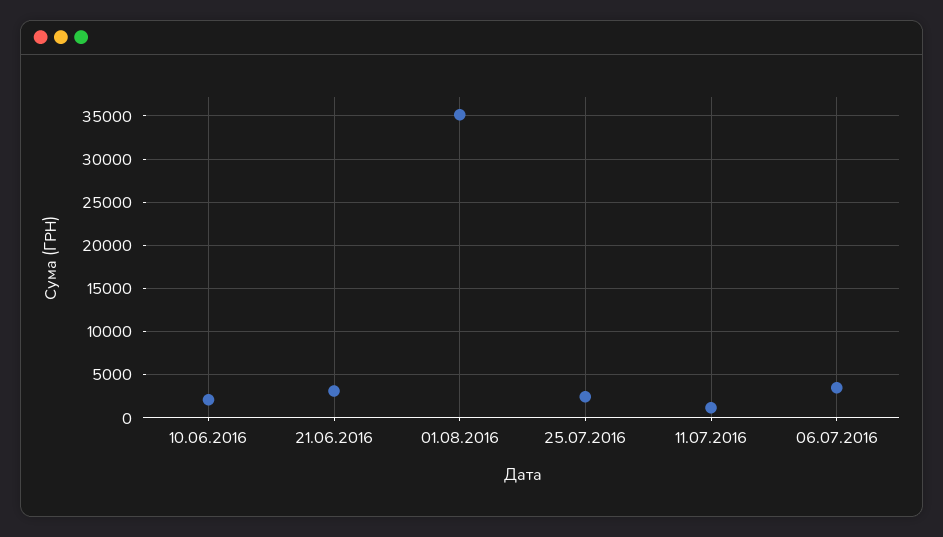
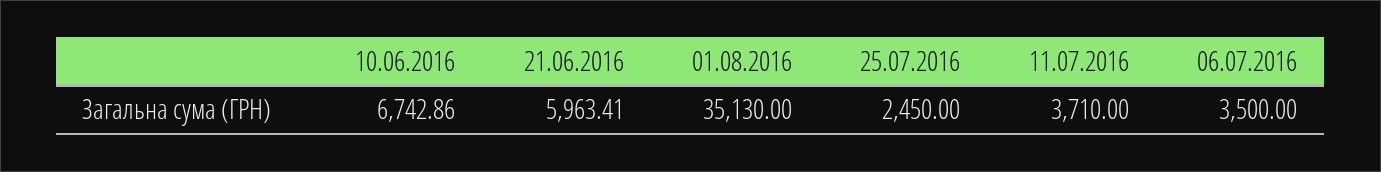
10.06.2016: 2000 -> 6742.86
21.06.2016: 3000 -> 5963.41
11.07.2016: 1000 -> 3710

